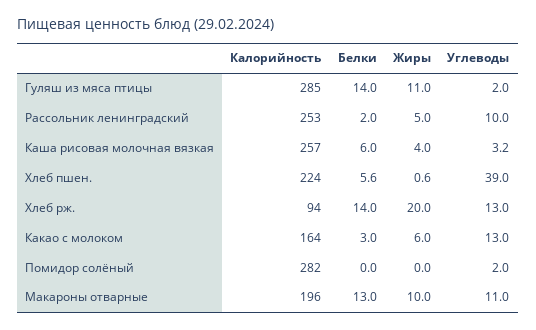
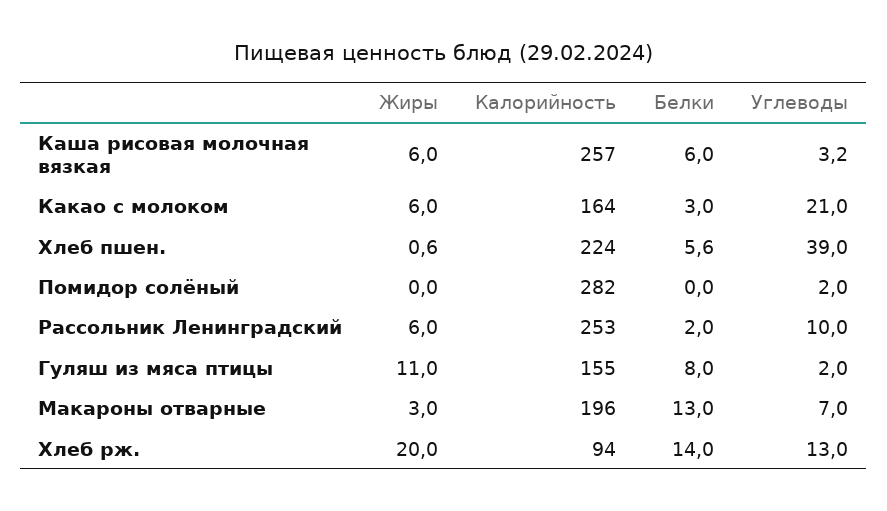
Калорийность, Гуляш из мяса птицы: 285 -> 155
Белки, Гуляш из мяса птицы: 14 -> 8
Жиры, Рассольник ленинградский: 5 -> 6
Жиры, Каша рисовая молочная вязкая: 4 -> 6
Углеводы, Какао с молоком: 13 -> 21
Жиры, Макароны отварные: 10 -> 3
Углеводы, Макароны отварные: 11 -> 7

